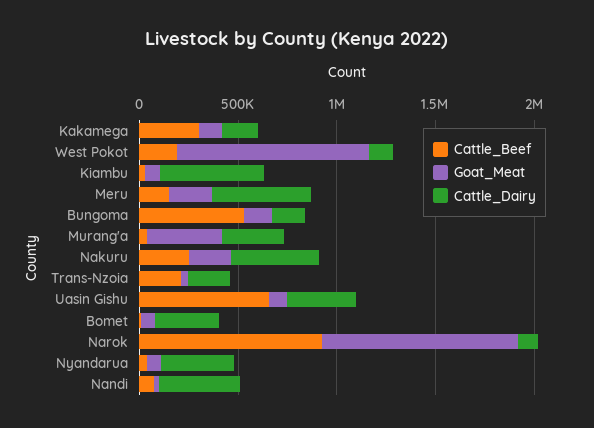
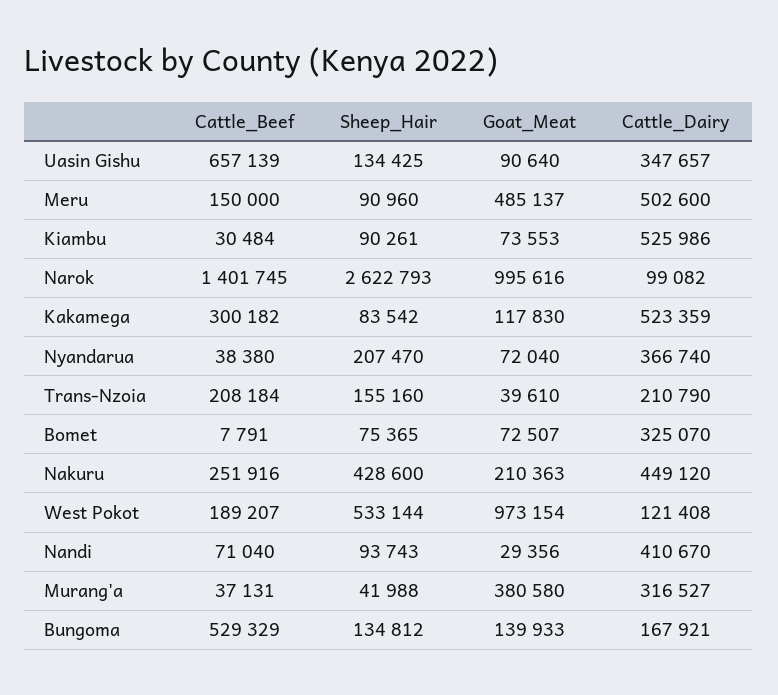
Cattle_Dairy, Kakamega: 200000 -> 523359
Goat_Meat, Meru: 200000 -> 485137
Cattle_Beef, Narok: 900000 -> 1401745
Sheep_Hair, Uasin Gishu: none -> 134425
Sheep_Hair, Meru: none -> 90960
Sheep_Hair, Kiambu: none -> 90261
Sheep_Hair, Narok: none -> 2622793
Sheep_Hair, Kakamega: none -> 83542
Sheep_Hair, Nyandarua: none -> 207470
Sheep_Hair, Trans-Nzoia: none -> 155160
Sheep_Hair, Bomet: none -> 75365
Sheep_Hair, Nakuru: none -> 428600
Sheep_Hair, West Pokot: none -> 533144
Sheep_Hair, Nandi: none -> 93743
Sheep_Hair, Murang'a: none -> 41988
Sheep_Hair, Bungoma: none -> 134812

